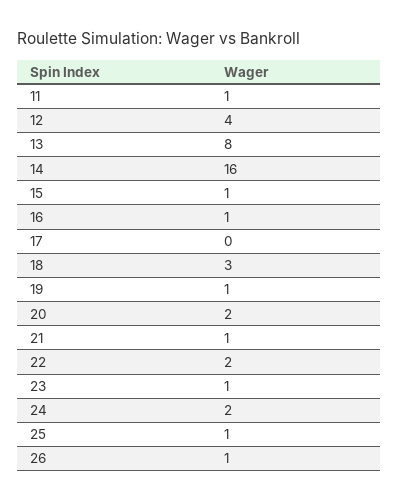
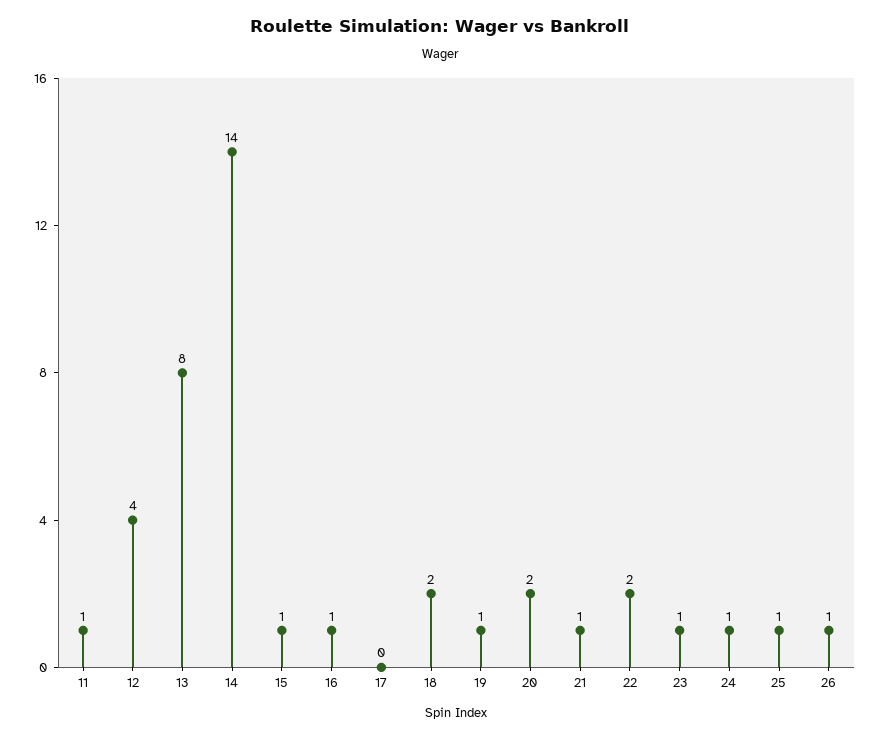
14: 16 -> 14
18: 3 -> 2
24: 2 -> 1

